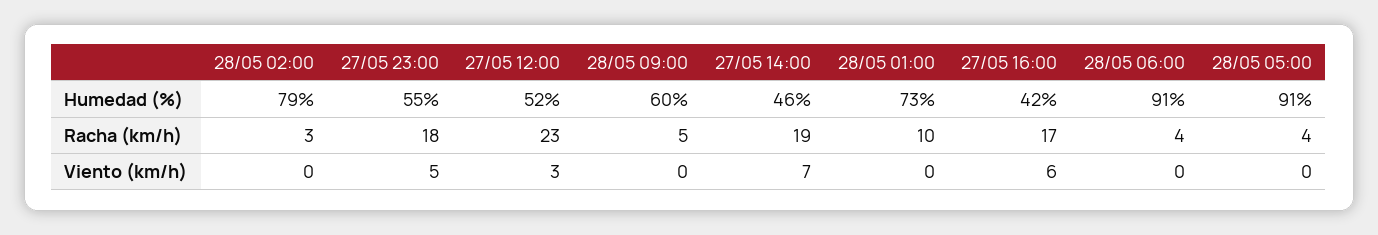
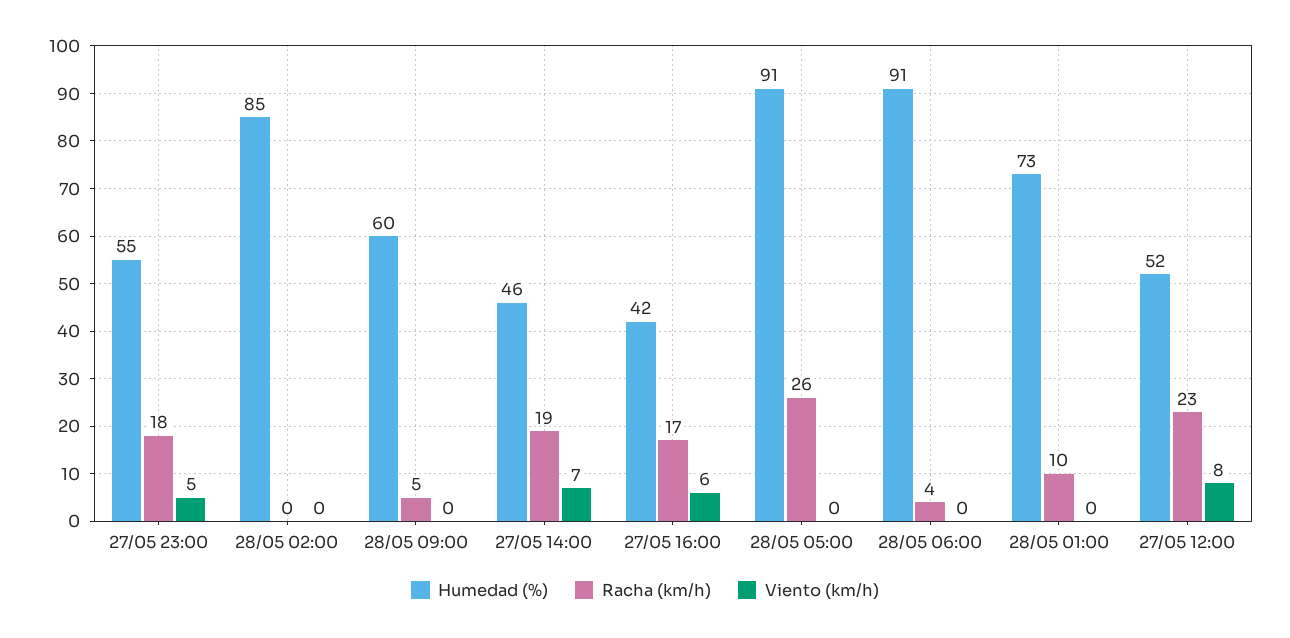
Humedad (%), 28/05 02:00: 79 -> 85
Racha (km/h), 28/05 02:00: 3 -> 0
Racha (km/h), 28/05 05:00: 4 -> 26
Viento (km/h), 27/05 12:00: 3 -> 8

